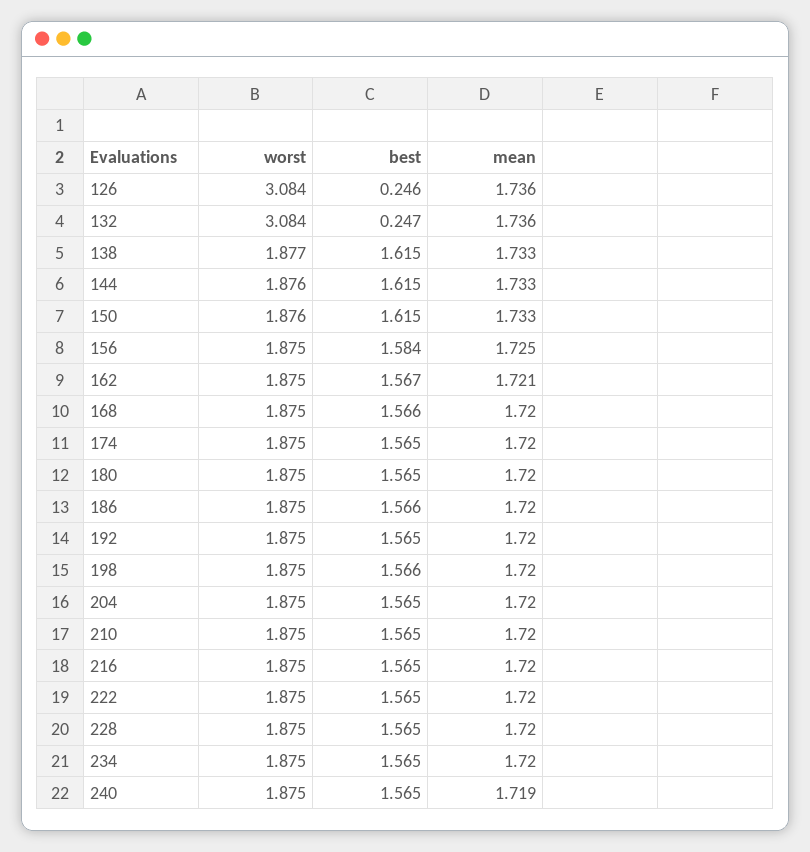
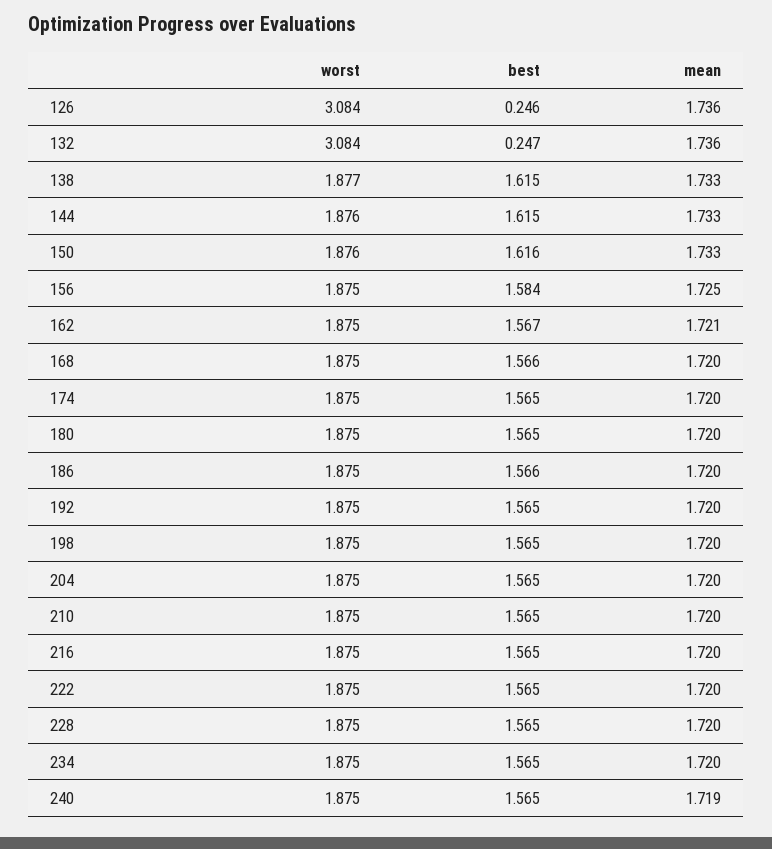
best, 150: 1.615 -> 1.616
best, 198: 1.566 -> 1.565

